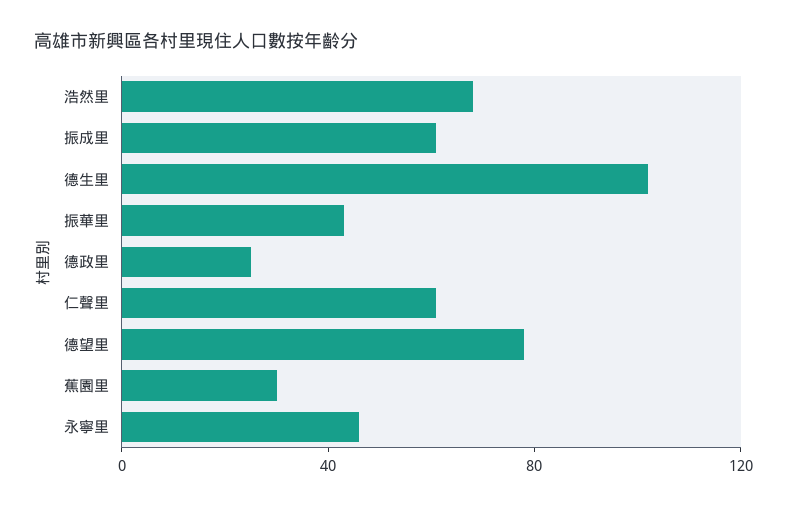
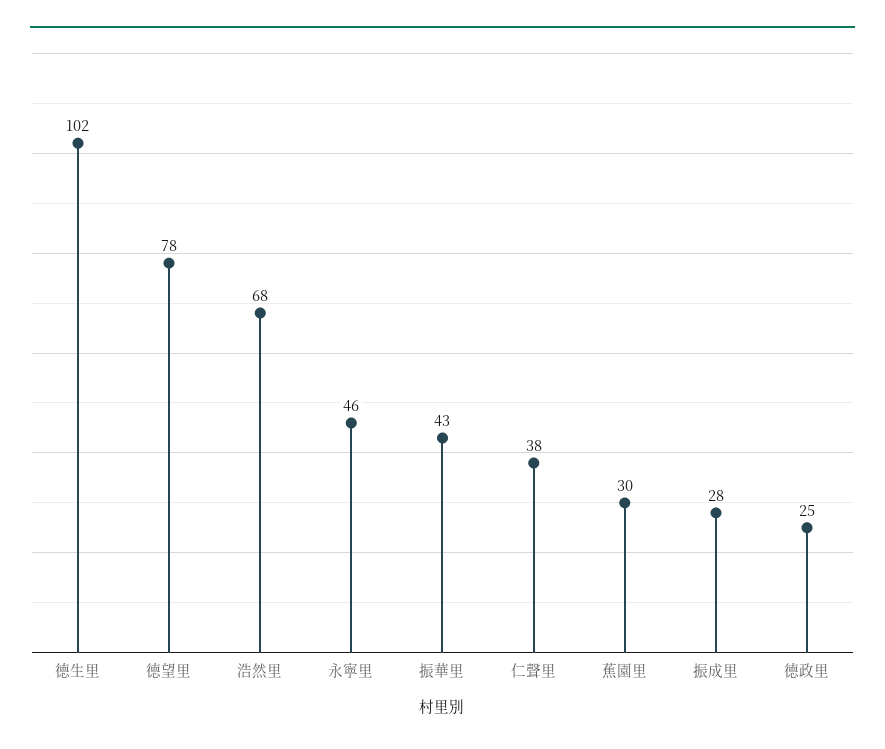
振成里: 60 -> 28
仁聲里: 60 -> 38

